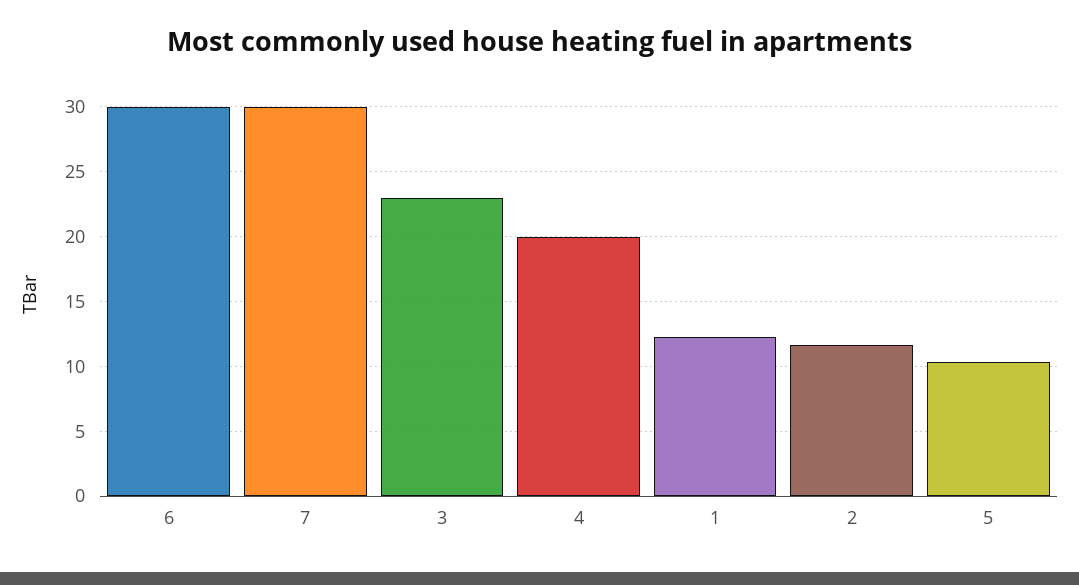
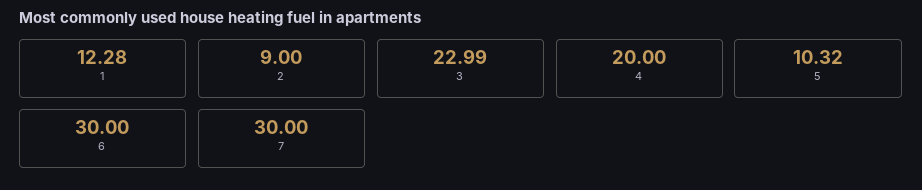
2: 11.5 -> 9

